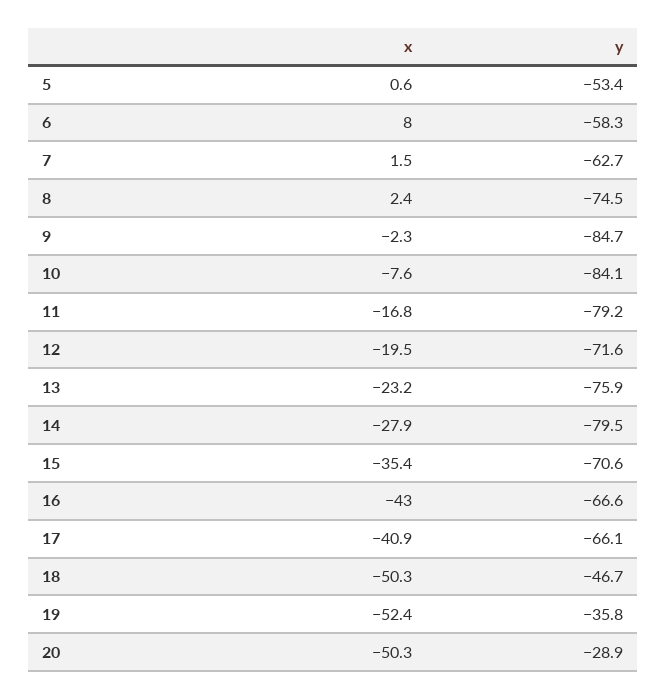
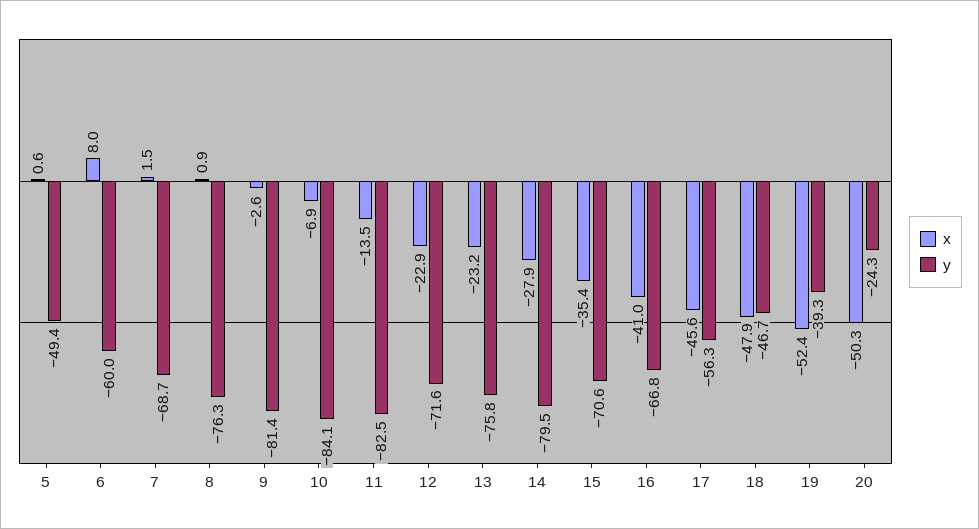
y, 5: -53.4 -> -49.4
y, 6: -58.3 -> -60
y, 7: -62.7 -> -68.7
x, 8: 2.4 -> 0.9
y, 8: -74.5 -> -76.3
x, 9: -2.3 -> -2.6
y, 9: -84.7 -> -81.4
x, 10: -7.6 -> -6.9
x, 11: -16.8 -> -13.5
y, 11: -79.2 -> -82.5
x, 12: -19.5 -> -22.9
y, 13: -75.9 -> -75.8
x, 16: -43 -> -41
y, 16: -66.6 -> -66.8
x, 17: -40.9 -> -45.6
y, 17: -66.1 -> -56.3
x, 18: -50.3 -> -47.9
y, 19: -35.8 -> -39.3
y, 20: -28.9 -> -24.3

